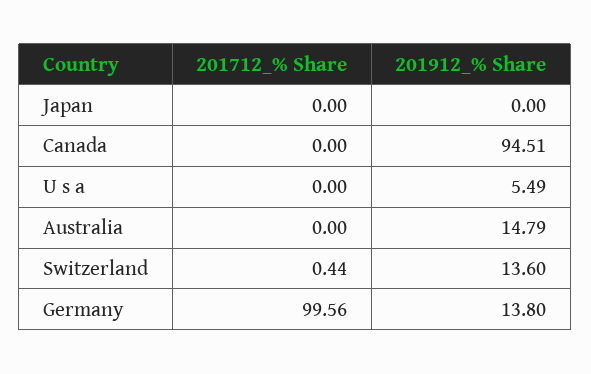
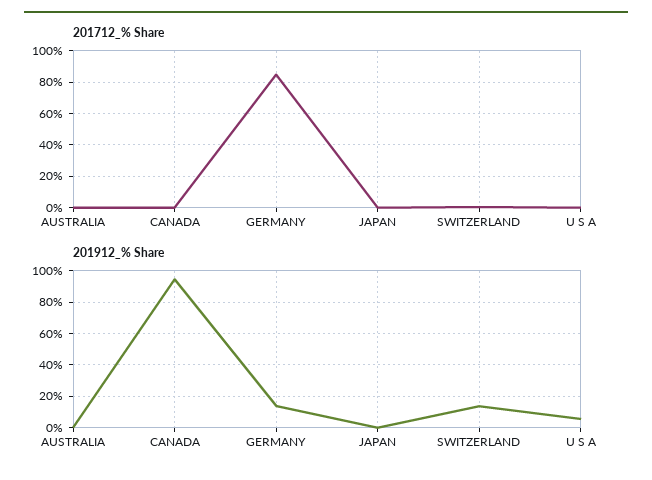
201912_% Share, Australia: 14.79 -> 0
201712_% Share, Germany: 99.56 -> 85

